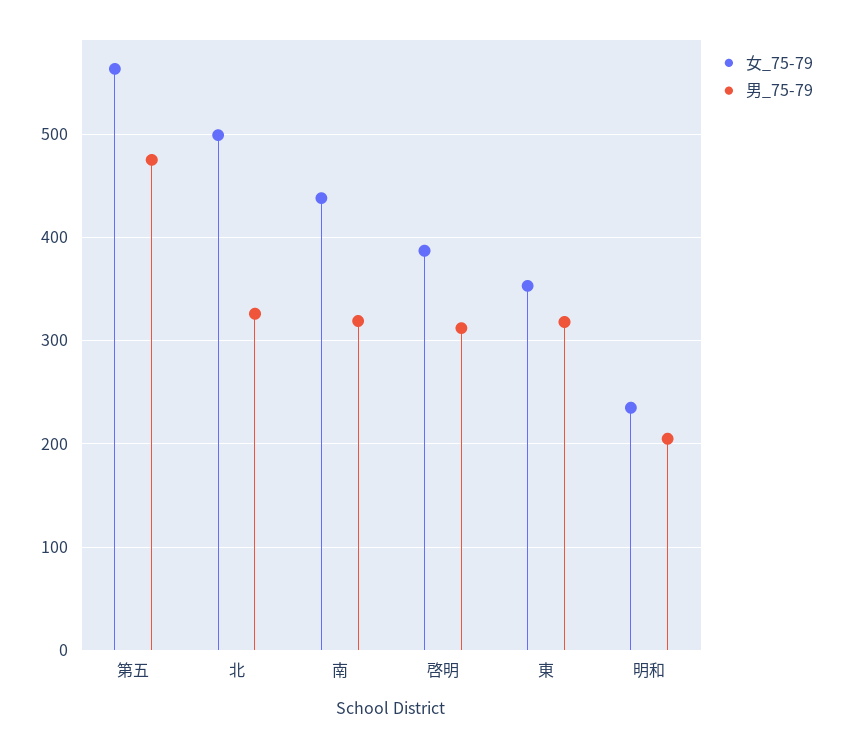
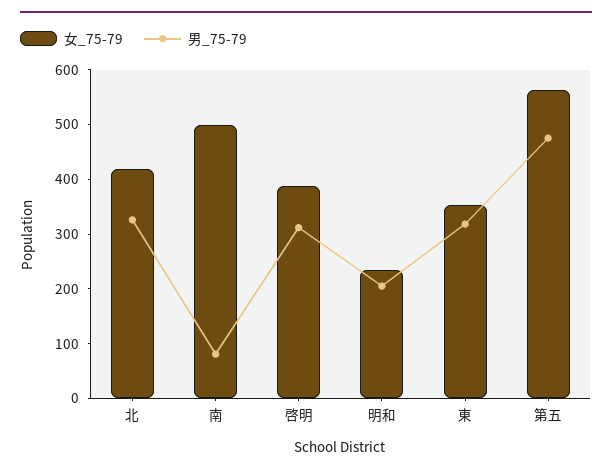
女_75-79, 北: 500 -> 420
女_75-79, 南: 440 -> 500
男_75-79, 南: 320 -> 80

